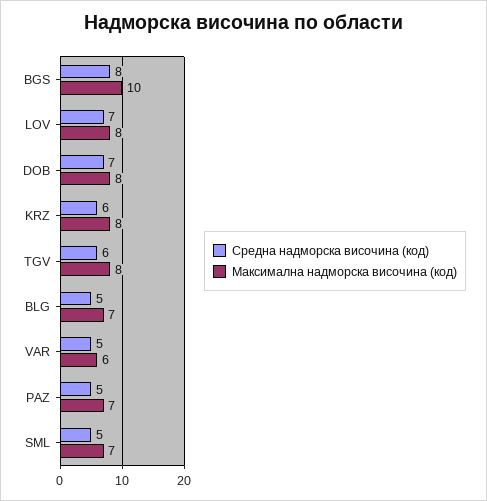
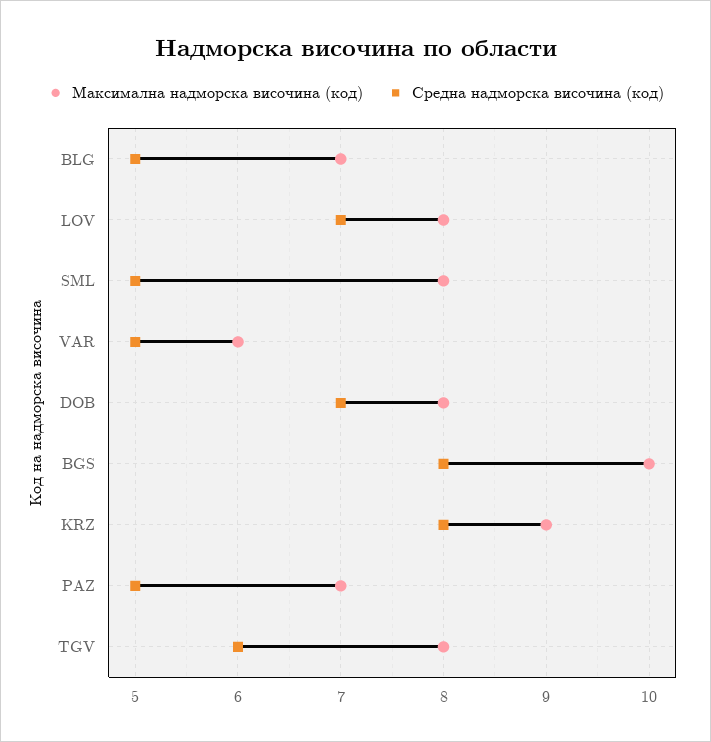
Средна надморска височина (код), KRZ: 6 -> 8
Максимална надморска височина (код), KRZ: 8 -> 9
Максимална надморска височина (код), SML: 7 -> 8

